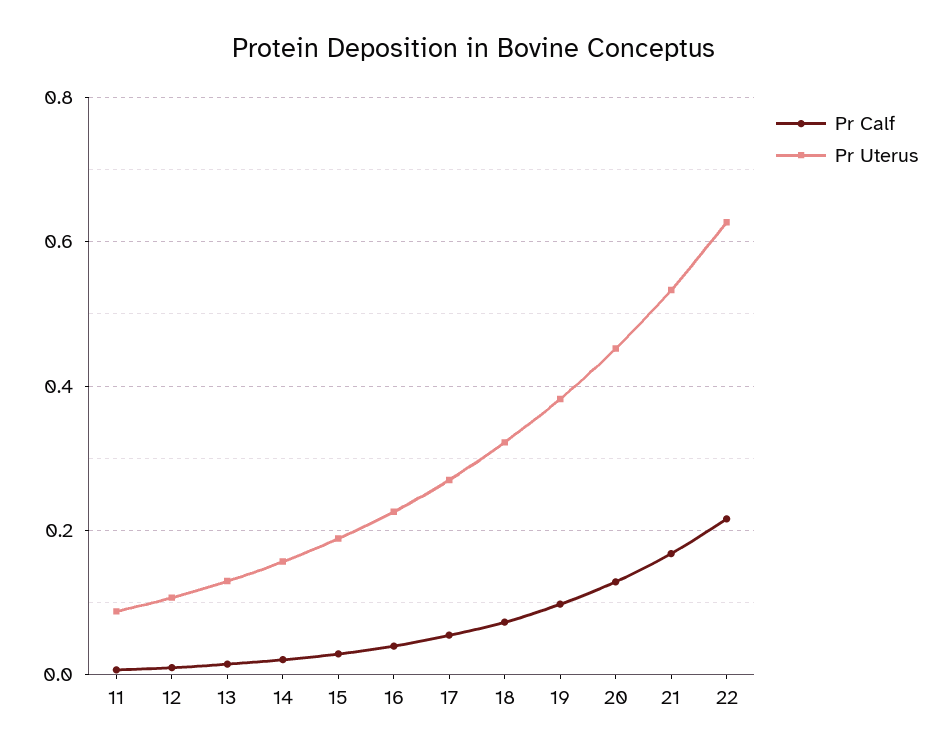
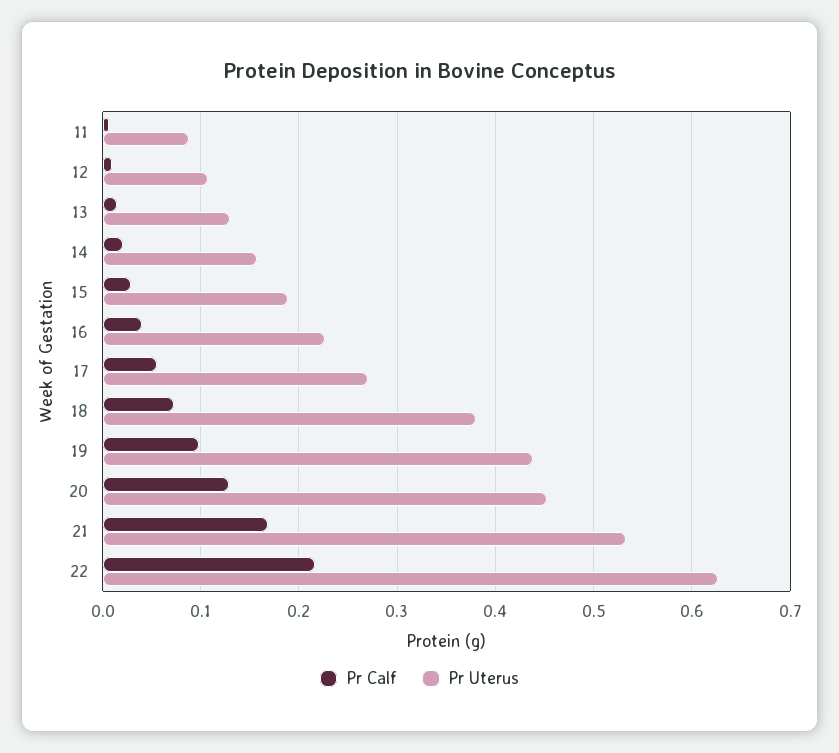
Pr Uterus, 18: 0.32 -> 0.38
Pr Uterus, 19: 0.38 -> 0.44

